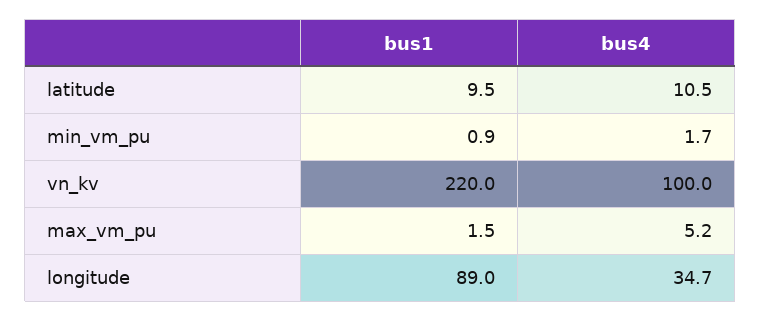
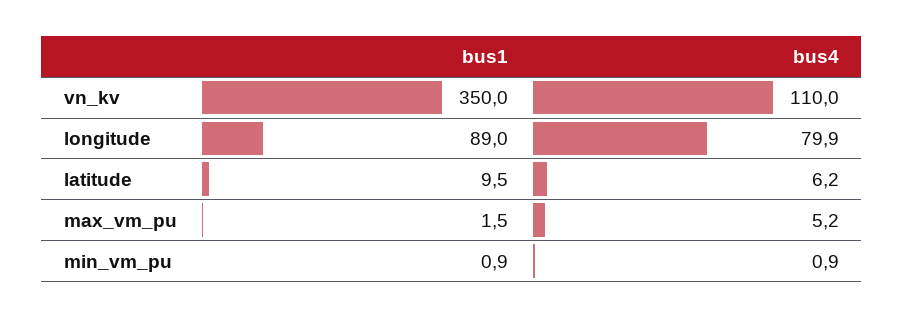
bus4, latitude: 10.5 -> 6.2
bus4, min_vm_pu: 1.7 -> 0.9
bus1, vn_kv: 220 -> 350
bus4, vn_kv: 100 -> 110
bus4, longitude: 34.7 -> 79.9

